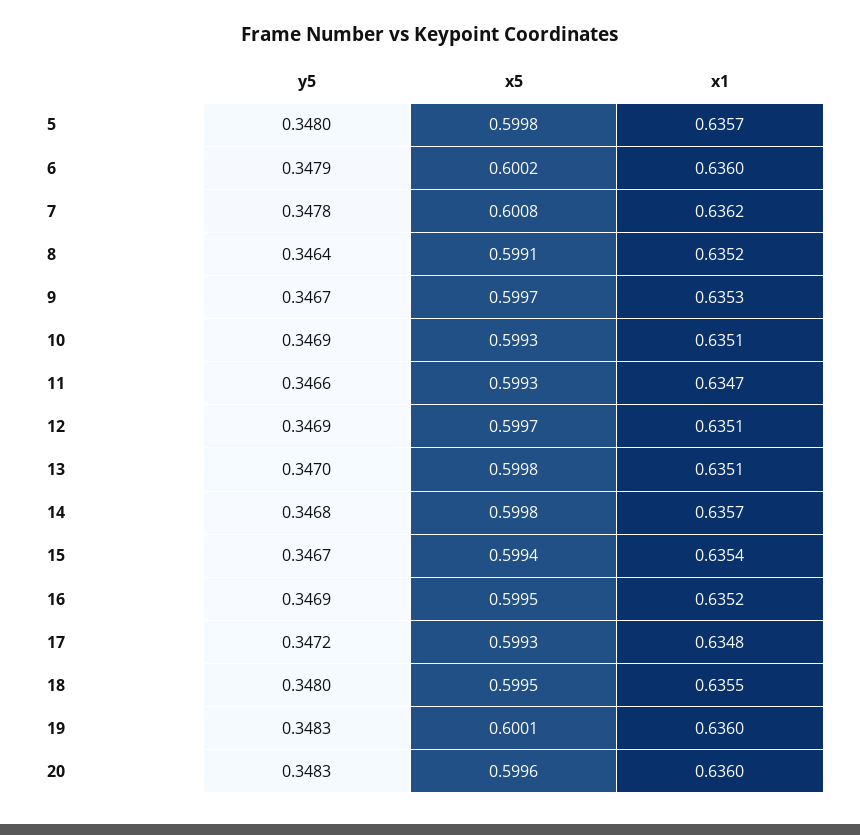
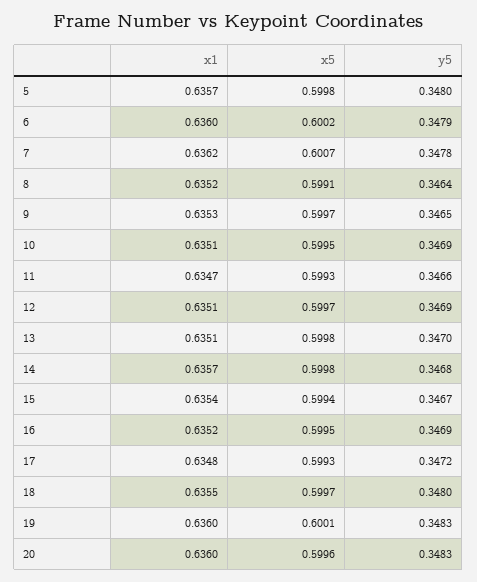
x5, 7: 0.6008 -> 0.6007
y5, 9: 0.3467 -> 0.3465
x5, 10: 0.5993 -> 0.5995
x5, 18: 0.5995 -> 0.5997

